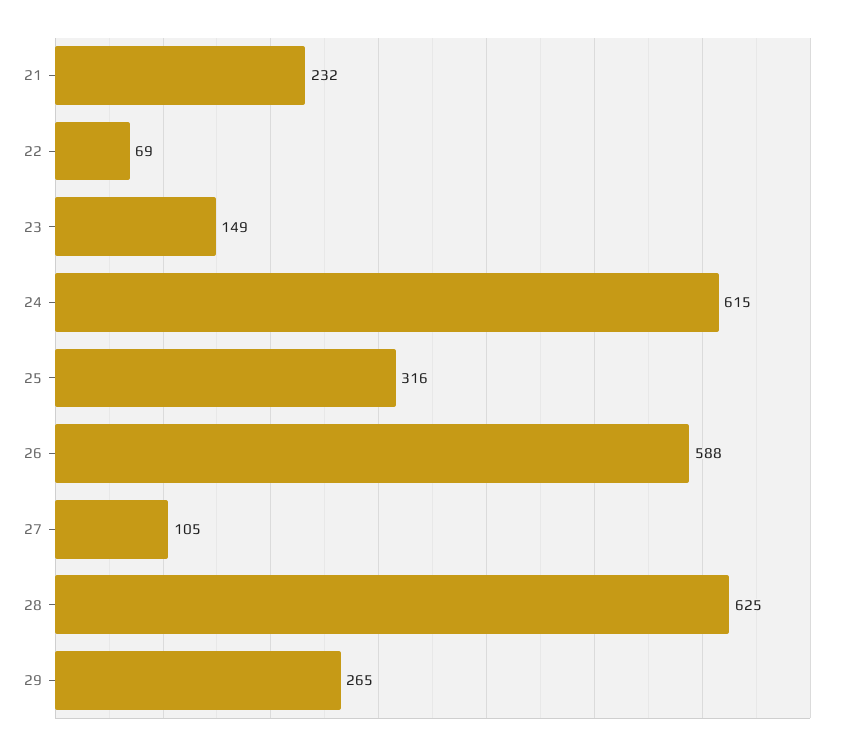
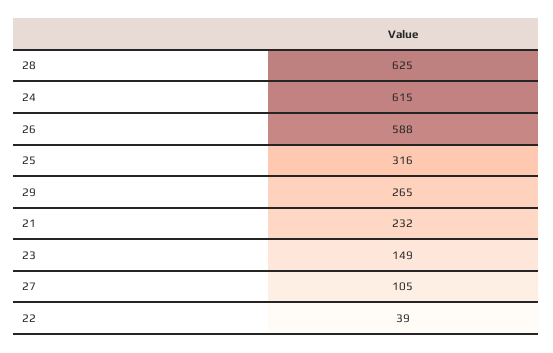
22: 69 -> 39

